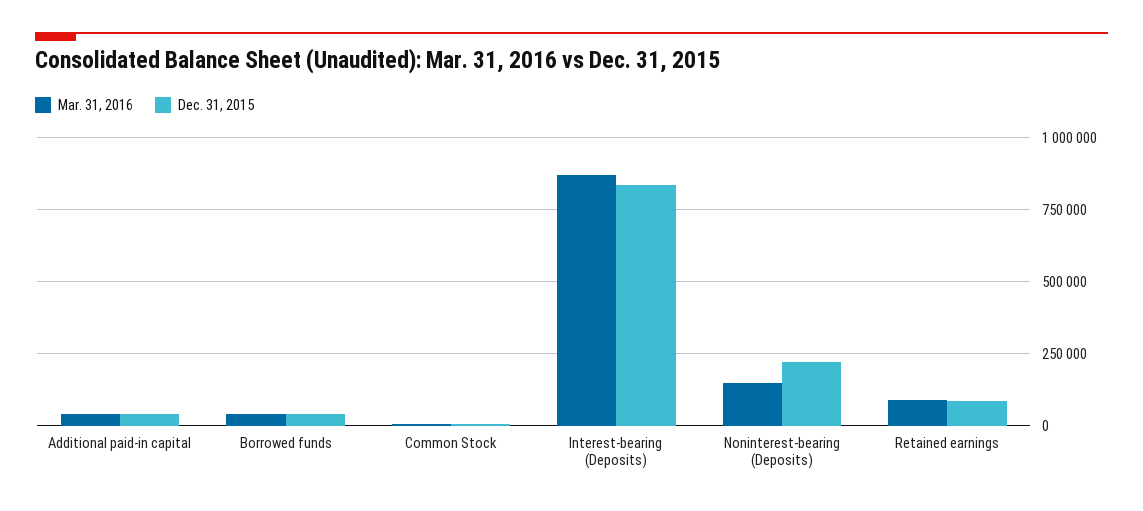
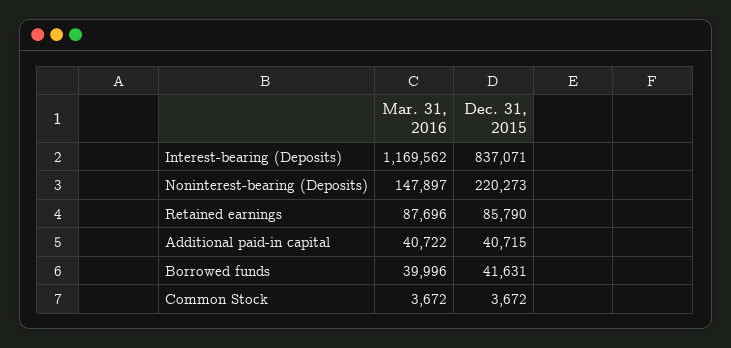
Mar. 31, 2016, Interest-bearing (Deposits): 875000 -> 1169562

